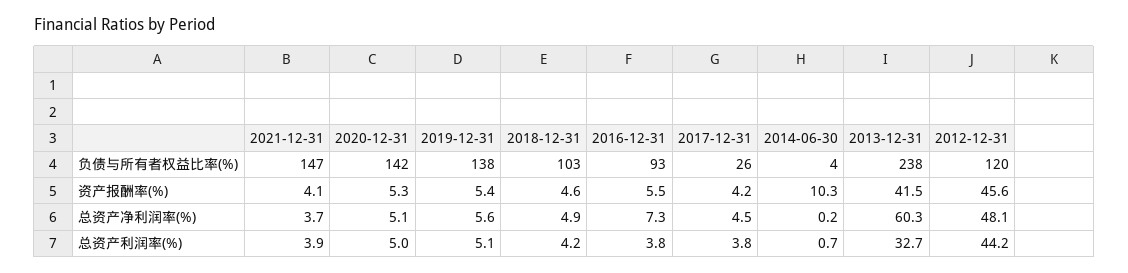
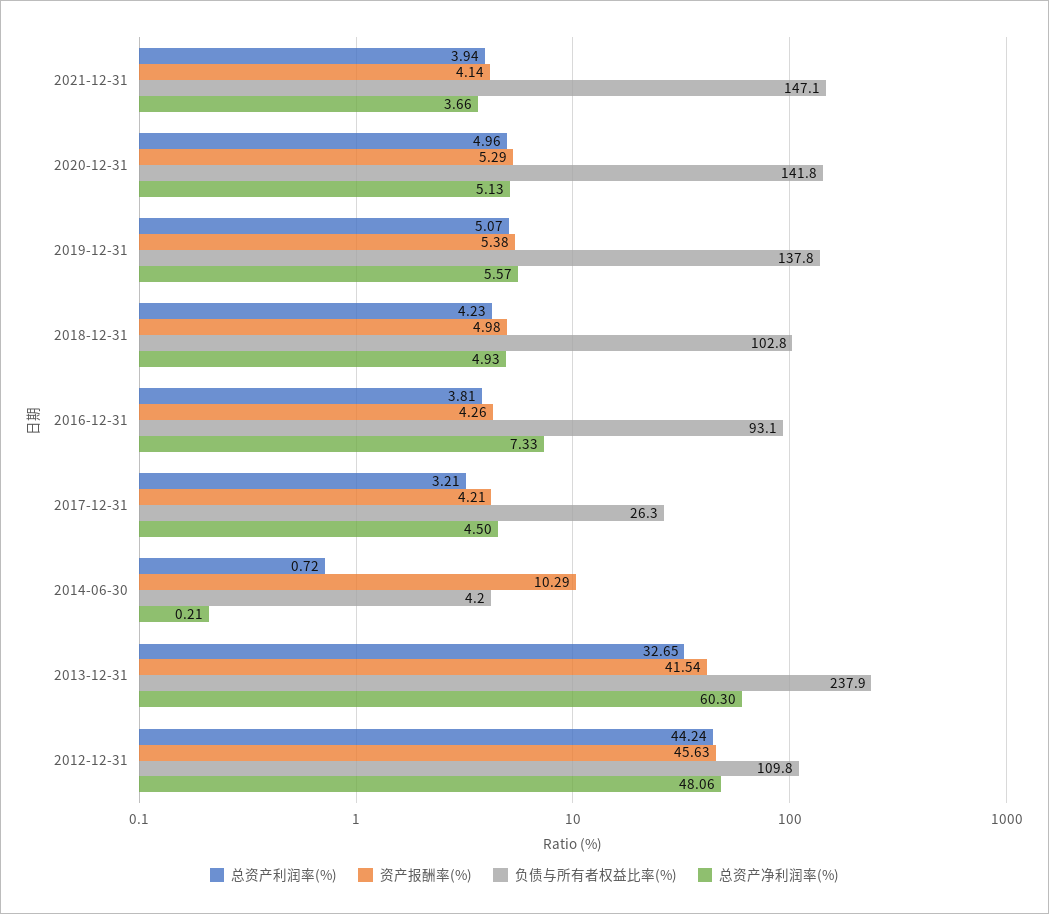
负债与所有者权益比率(%), 2012-12-31: 120 -> 109.8
资产报酬率(%), 2018-12-31: 4.6 -> 4.98
资产报酬率(%), 2016-12-31: 5.5 -> 4.26
总资产利润率(%), 2017-12-31: 3.8 -> 3.21

